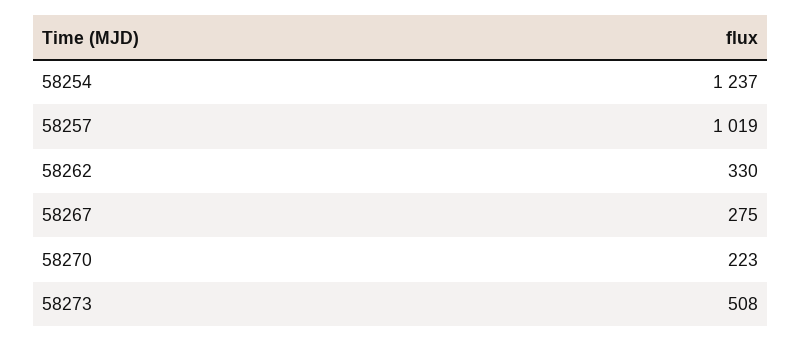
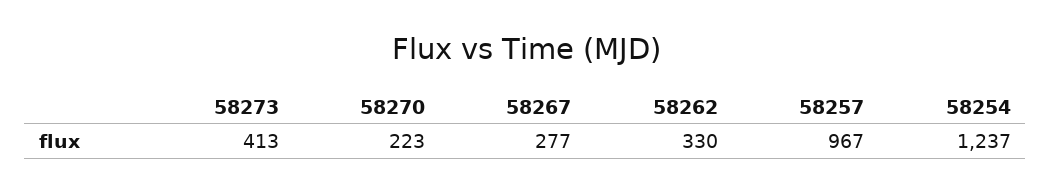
58257: 1019 -> 967
58267: 275 -> 277
58273: 508 -> 413

